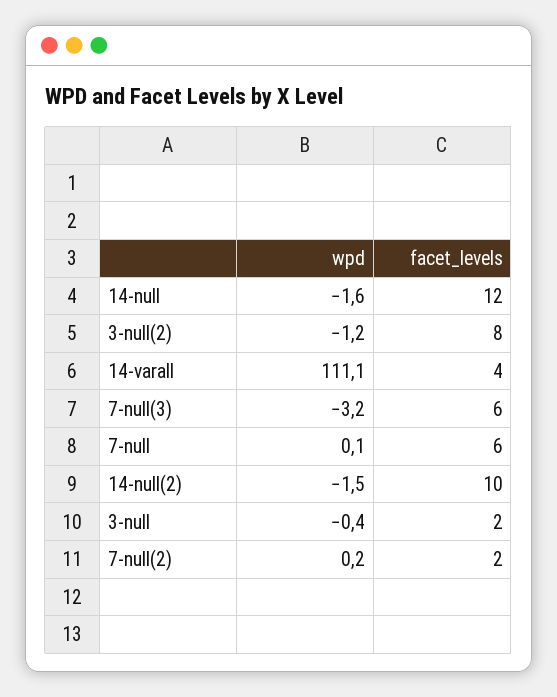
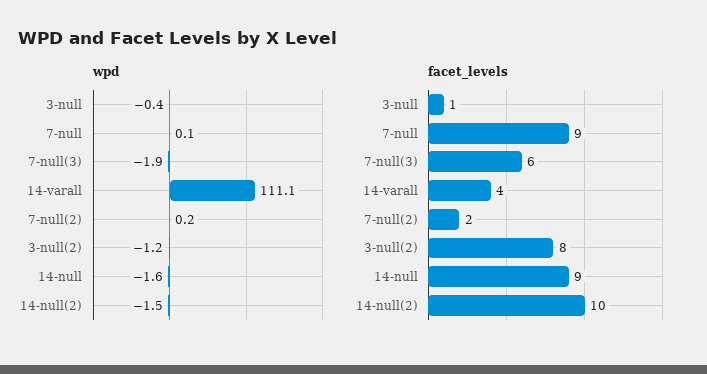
facet_levels, 14-null: 12 -> 9
wpd, 7-null(3): -3.2 -> -1.9
facet_levels, 7-null: 6 -> 9
facet_levels, 3-null: 2 -> 1

